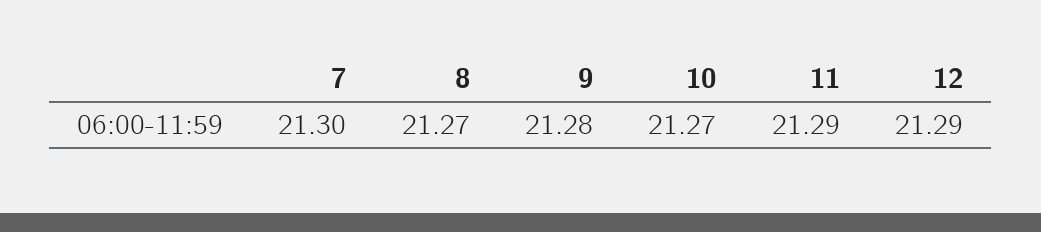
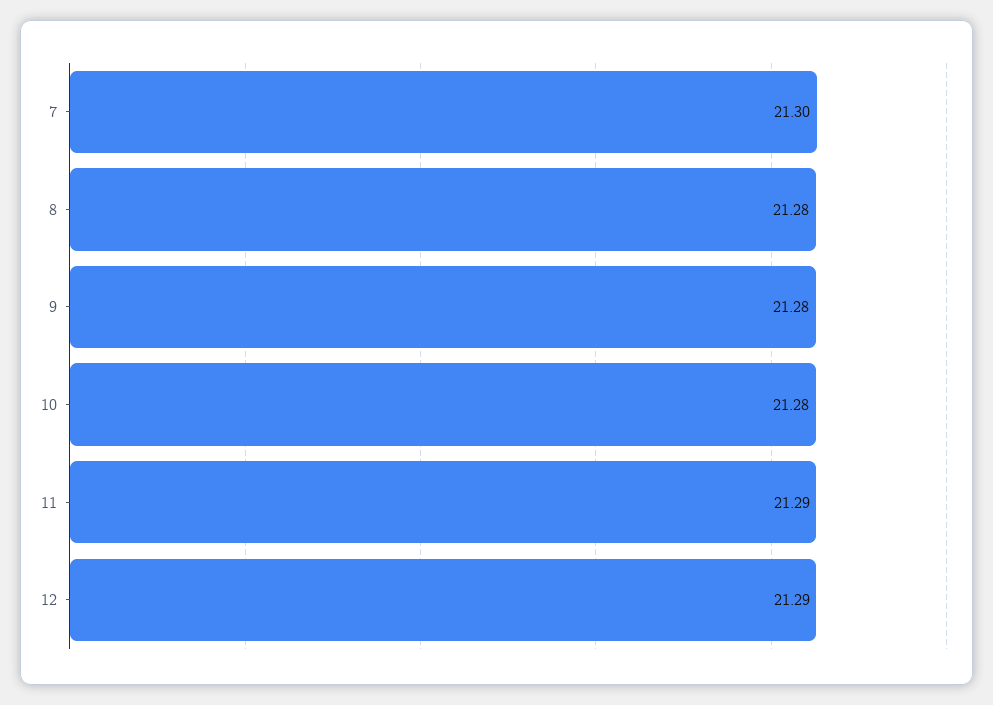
8: 21.27 -> 21.28
10: 21.27 -> 21.28

